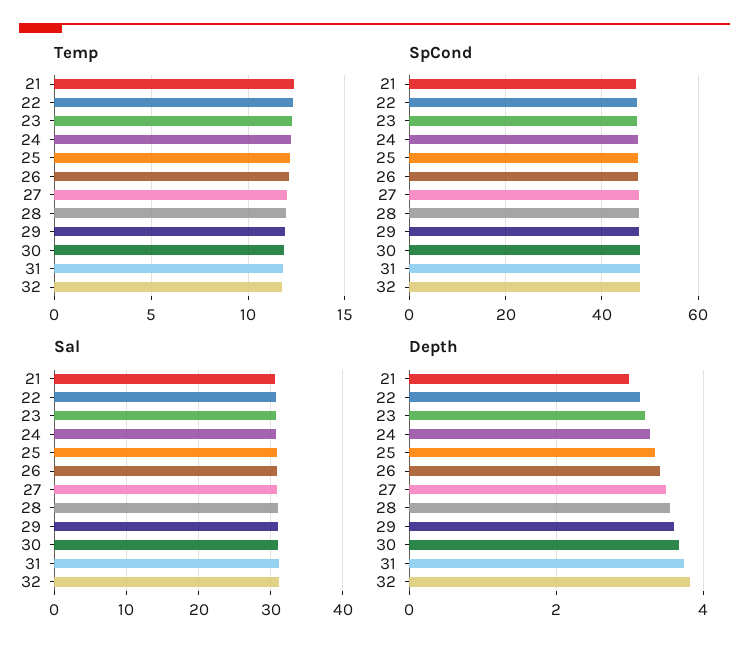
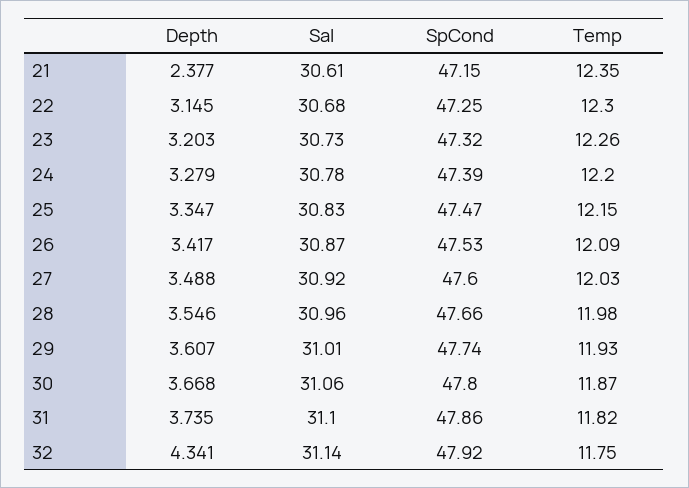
Depth, 21: 3 -> 2.377
Depth, 32: 3.8 -> 4.341

